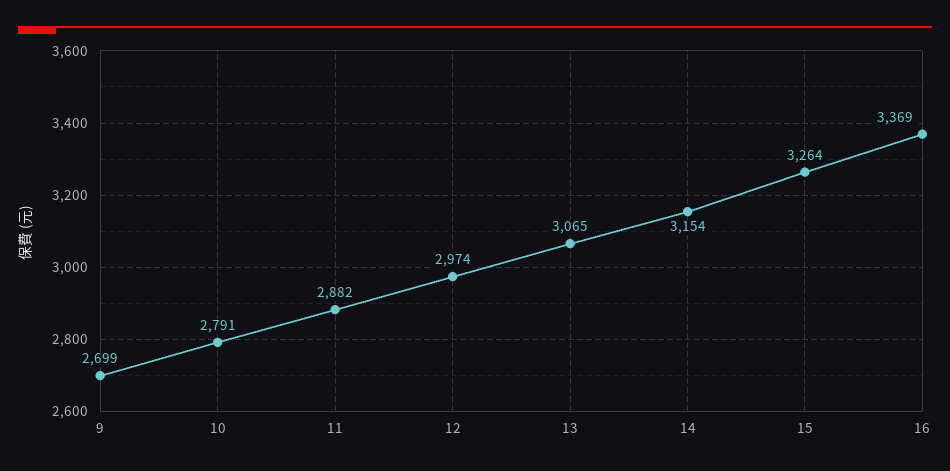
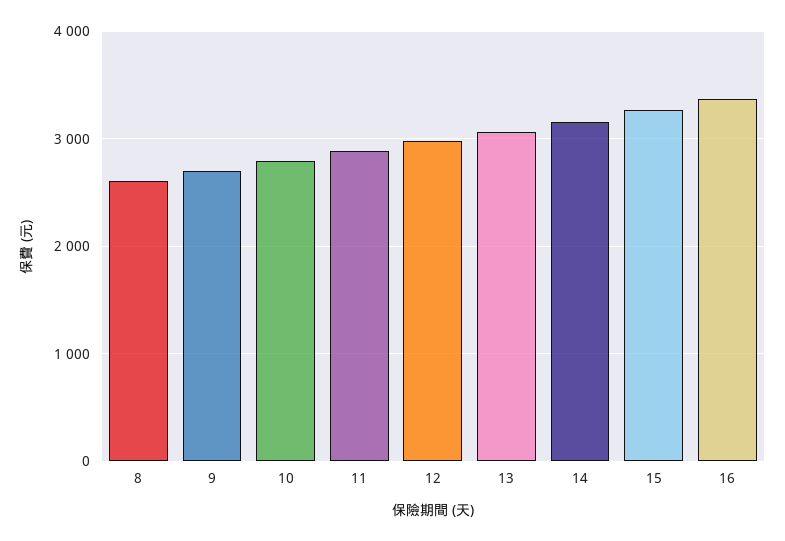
8: none -> 2600

